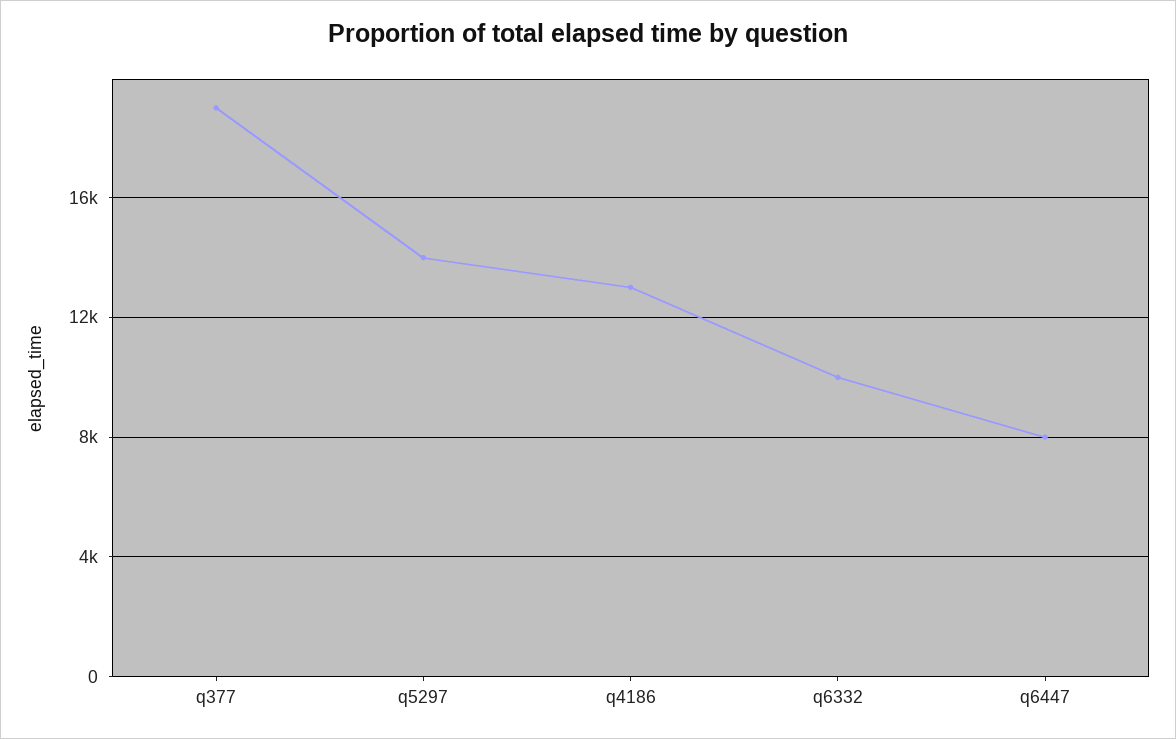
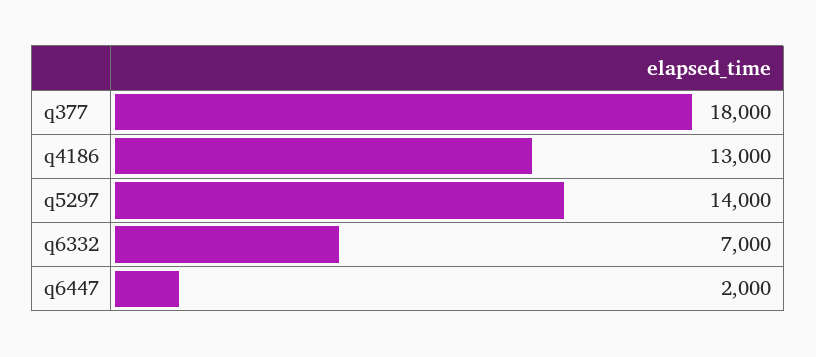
q377: 19000 -> 18000
q6332: 10000 -> 7000
q6447: 8000 -> 2000

